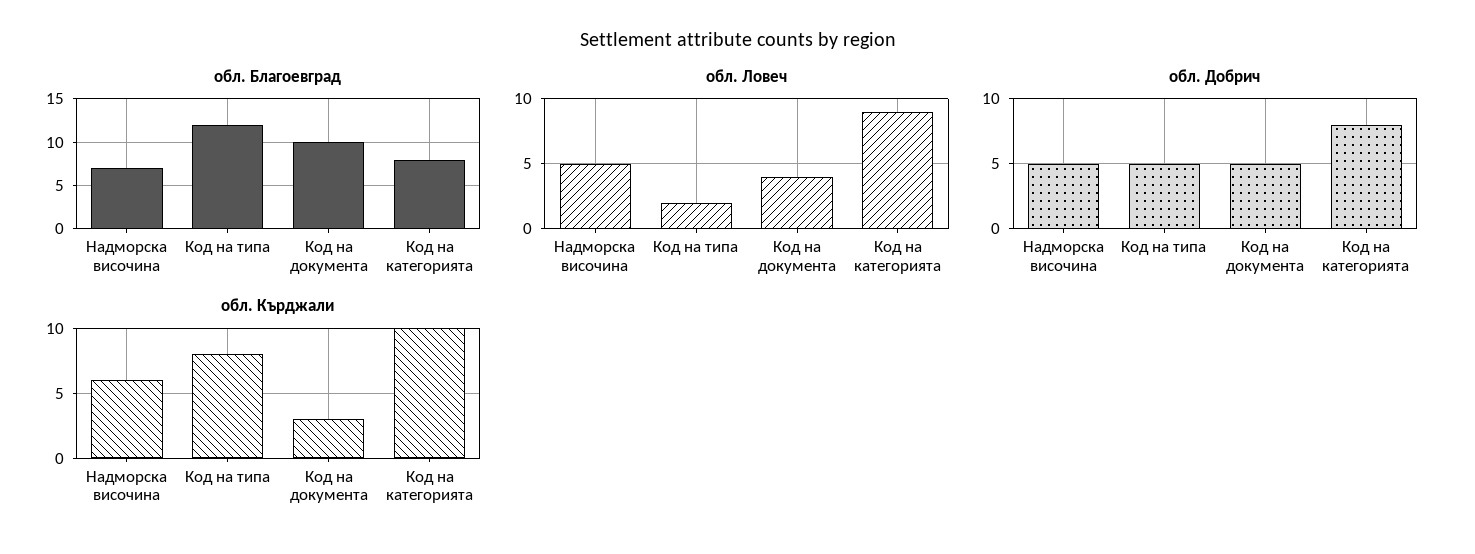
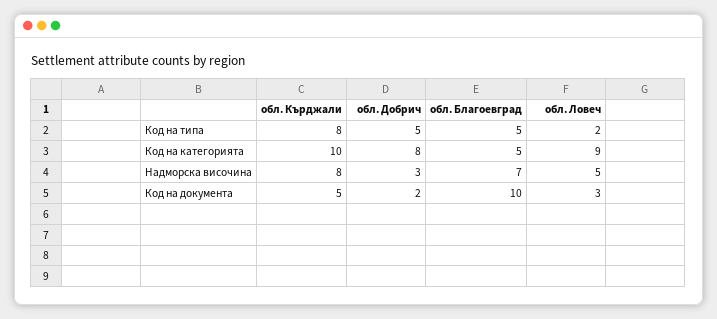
обл. Благоевград, Код на типа: 12 -> 5
обл. Благоевград, Код на категорията: 8 -> 5
обл. Ловеч, Код на документа: 4 -> 3
обл. Добрич, Надморска височина: 5 -> 3
обл. Добрич, Код на документа: 5 -> 2
обл. Кърджали, Надморска височина: 6 -> 8
обл. Кърджали, Код на документа: 3 -> 5

